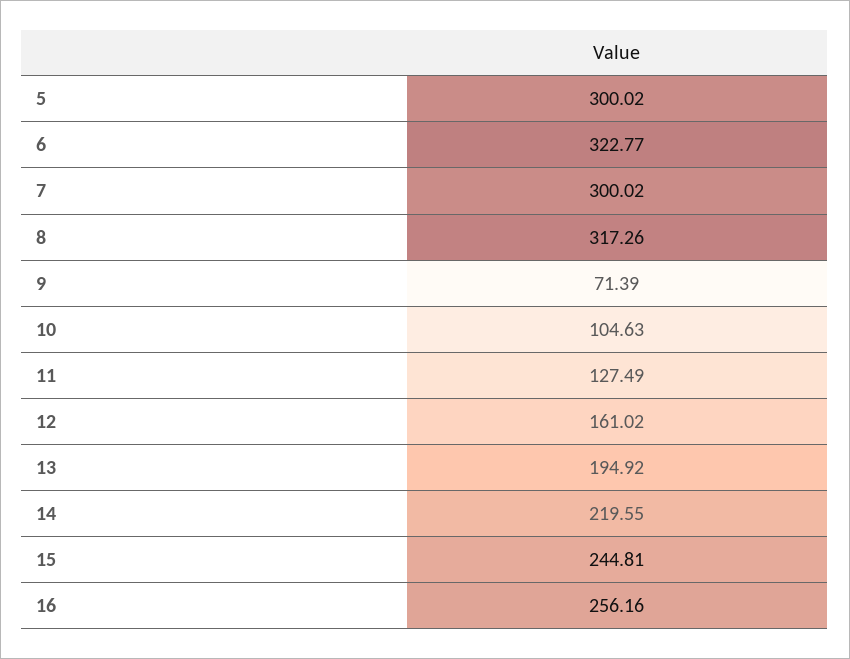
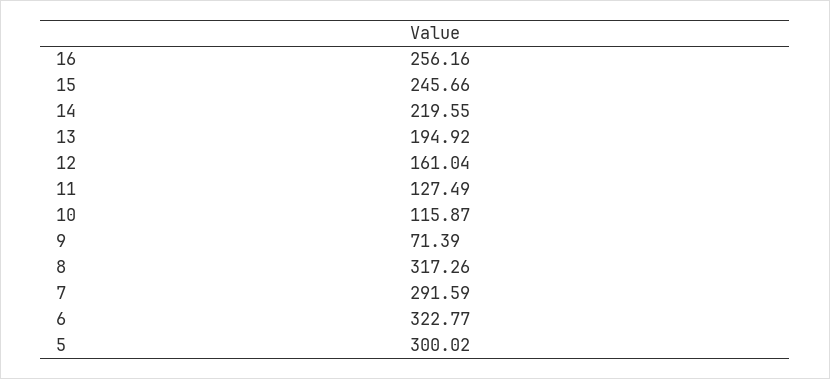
7: 300.02 -> 291.59
10: 104.63 -> 115.87
12: 161.02 -> 161.04
15: 244.81 -> 245.66

